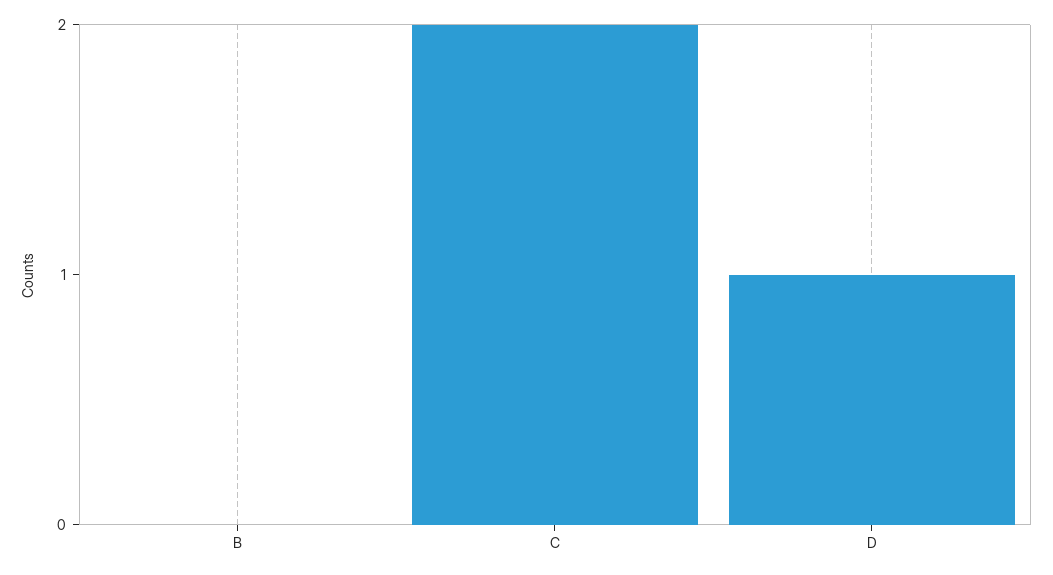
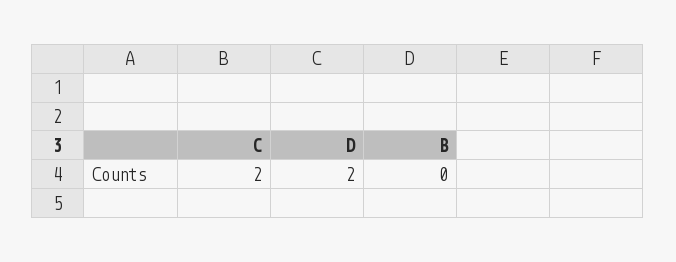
D: 1 -> 2

